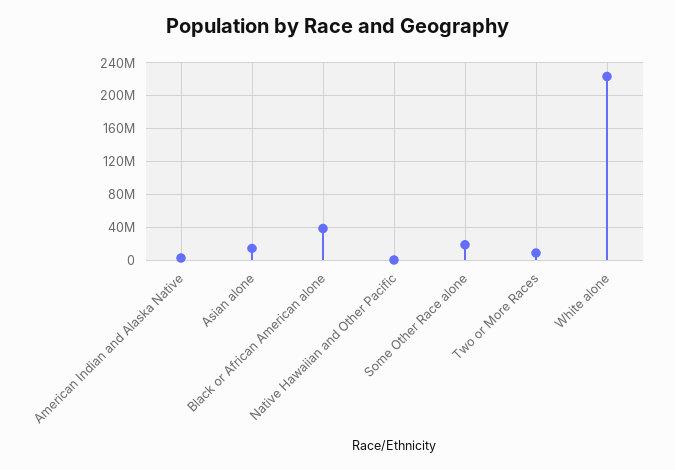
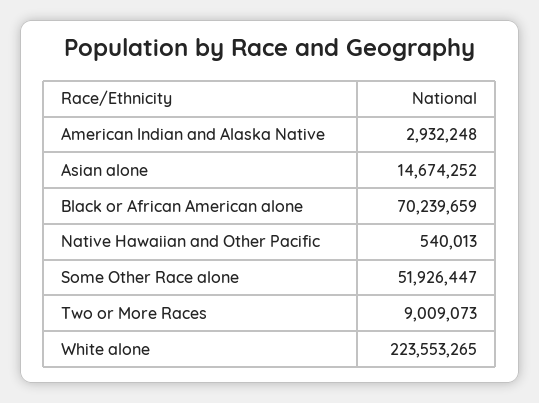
Black or African American alone: 40000000 -> 70239659
Some Other Race alone: 20000000 -> 51926447

